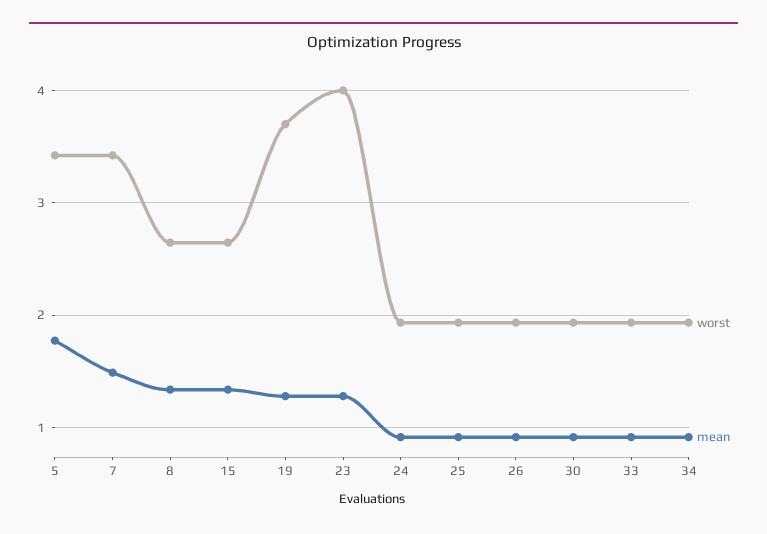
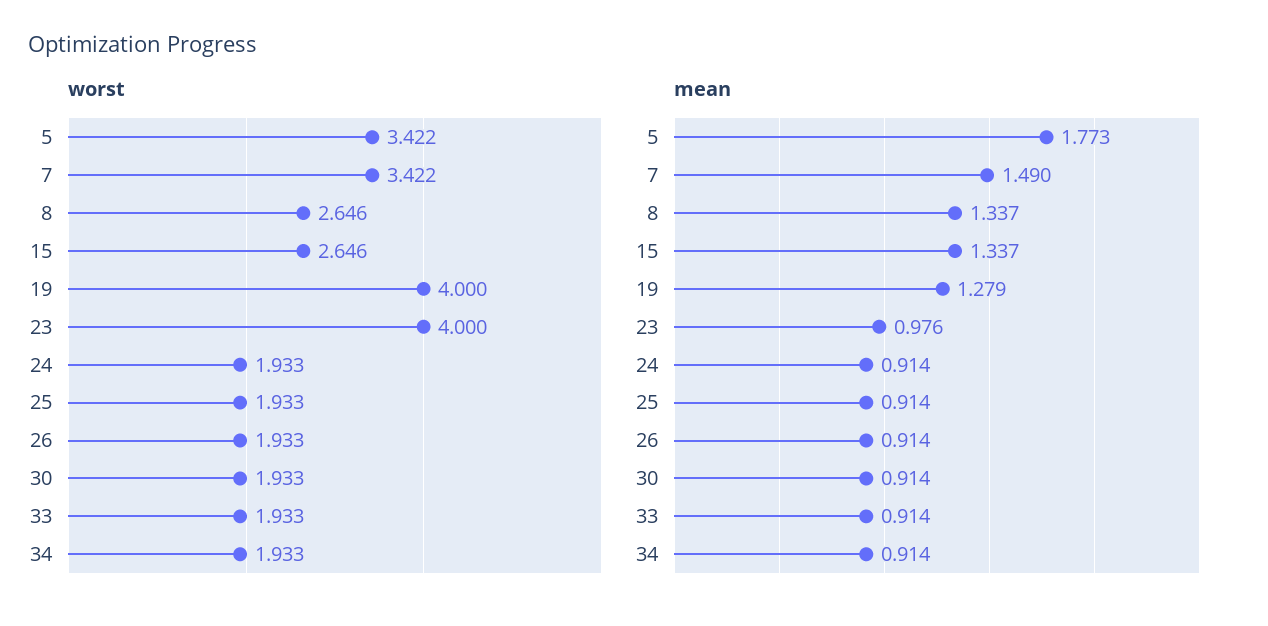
worst, 19: 3.7 -> 4
mean, 23: 1.3 -> 0.976

